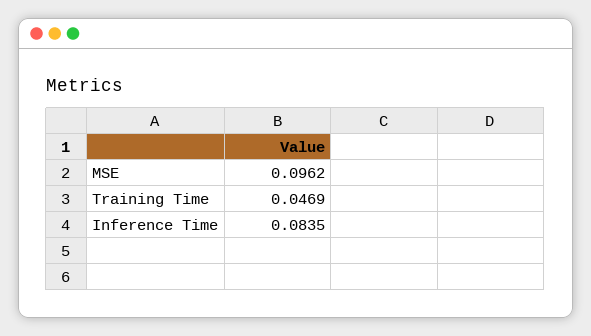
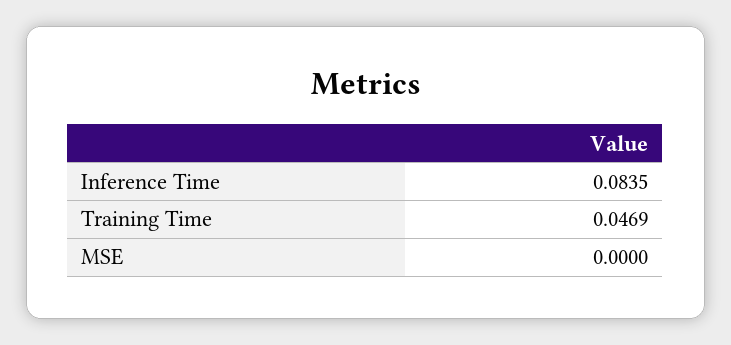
MSE: 0.0962 -> 0

